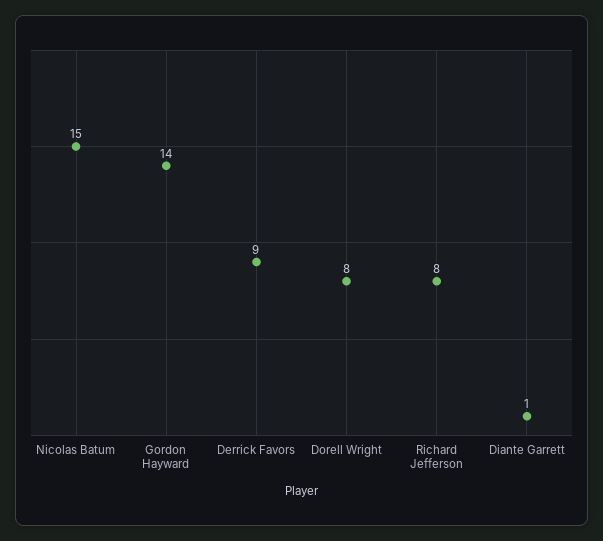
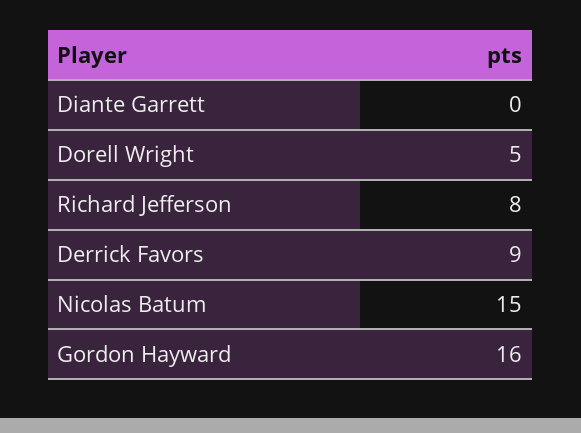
Gordon Hayward: 14 -> 16
Dorell Wright: 8 -> 5
Diante Garrett: 1 -> 0

